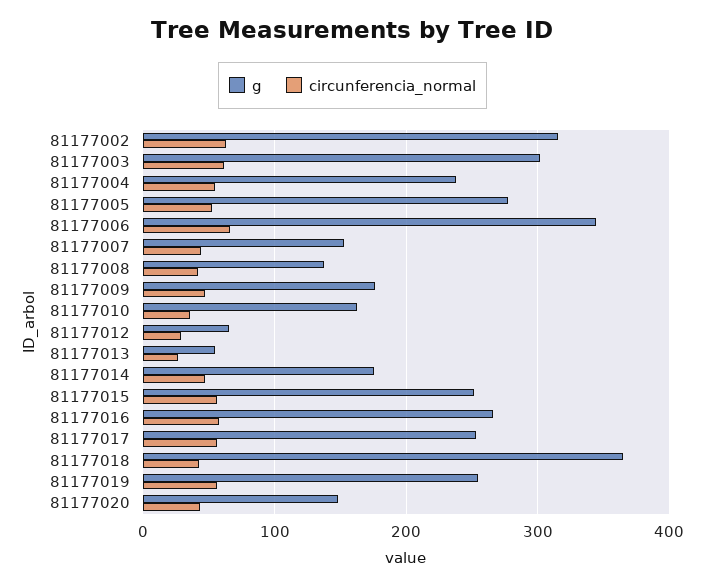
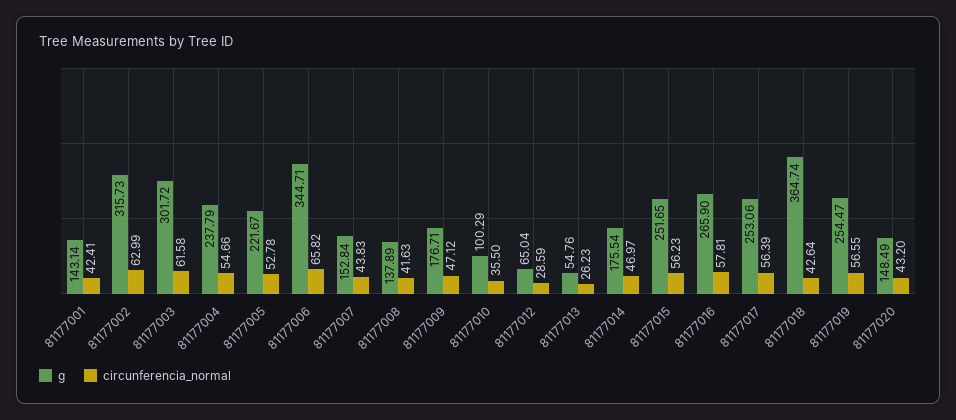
g, 81177005: 280 -> 221.67
g, 81177010: 160 -> 100.29
g, 81177001: none -> 143.14
circunferencia_normal, 81177001: none -> 42.41

